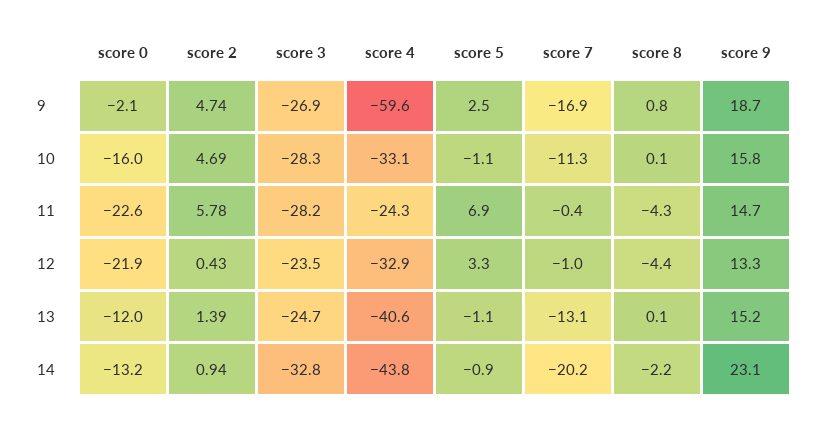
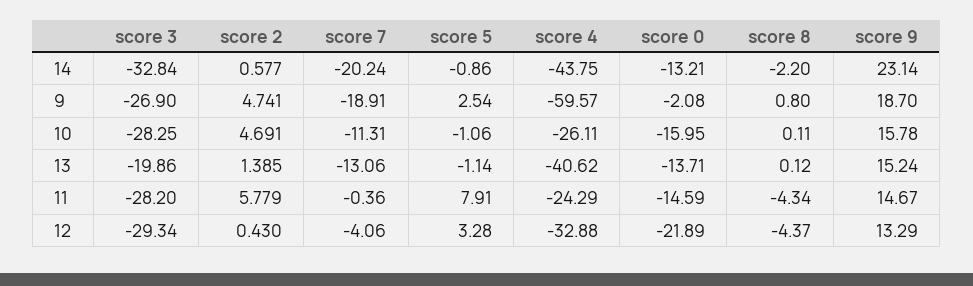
score 7, 9: -16.9 -> -18.91
score 4, 10: -33.1 -> -26.11
score 0, 11: -22.6 -> -14.59
score 5, 11: 6.9 -> 7.91
score 3, 12: -23.5 -> -29.34
score 7, 12: -1 -> -4.06
score 0, 13: -12 -> -13.71
score 3, 13: -24.7 -> -19.86
score 2, 14: 0.94 -> 0.577

